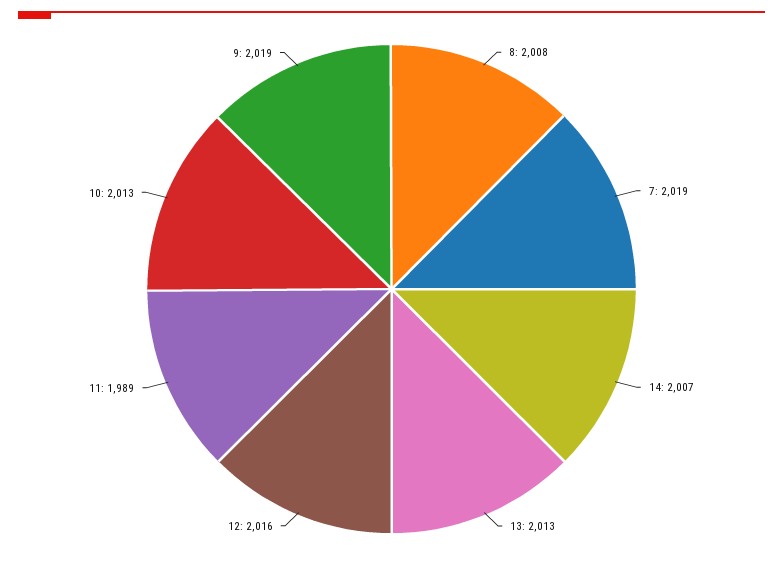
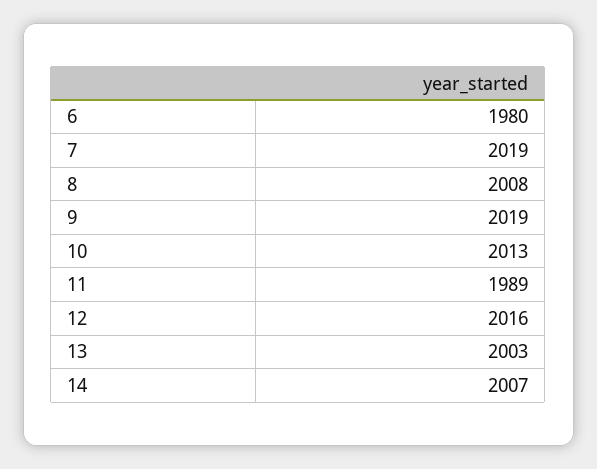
13: 2013 -> 2003
6: none -> 1980

